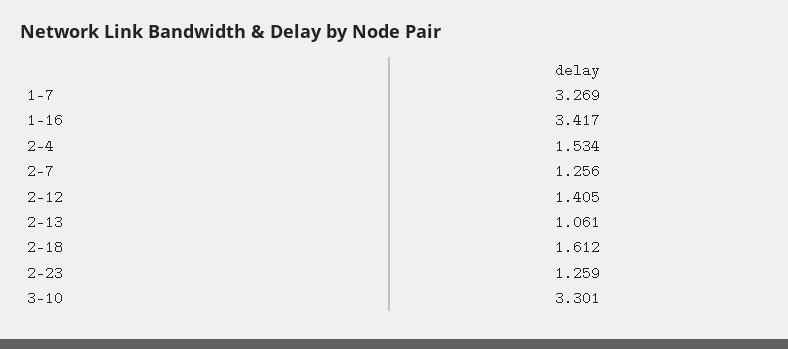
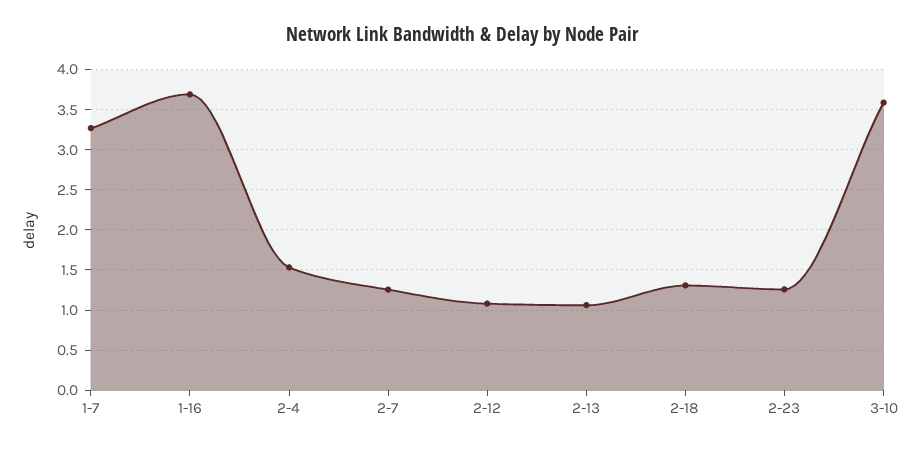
1-16: 3.417 -> 3.7
2-12: 1.405 -> 1.1
2-18: 1.612 -> 1.3
3-10: 3.301 -> 3.6

